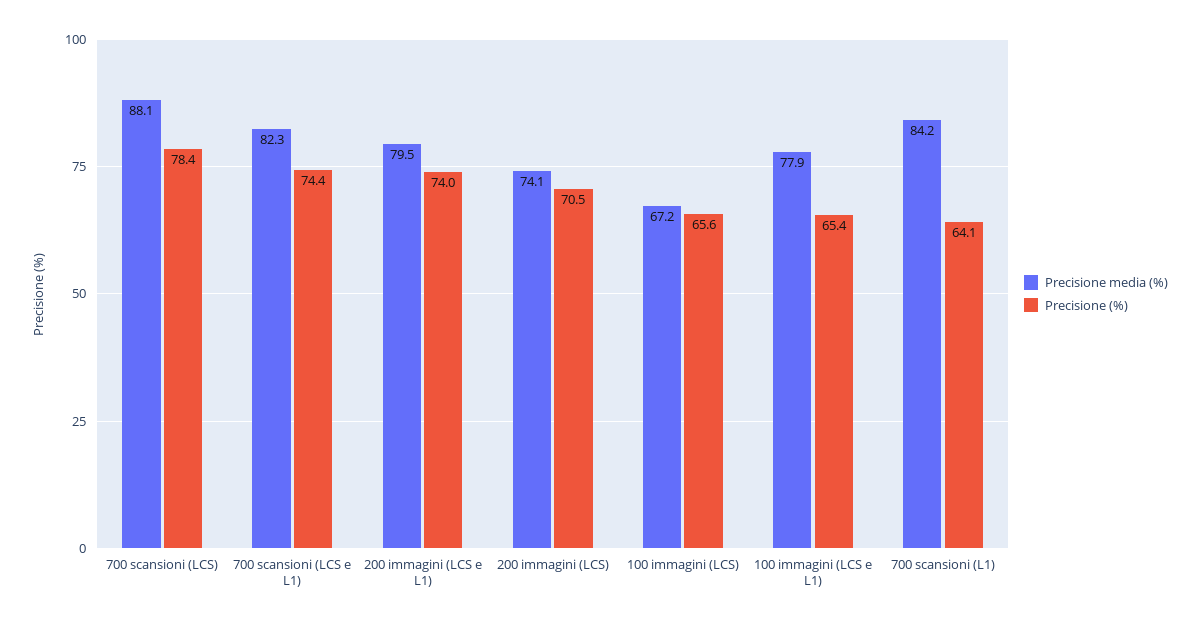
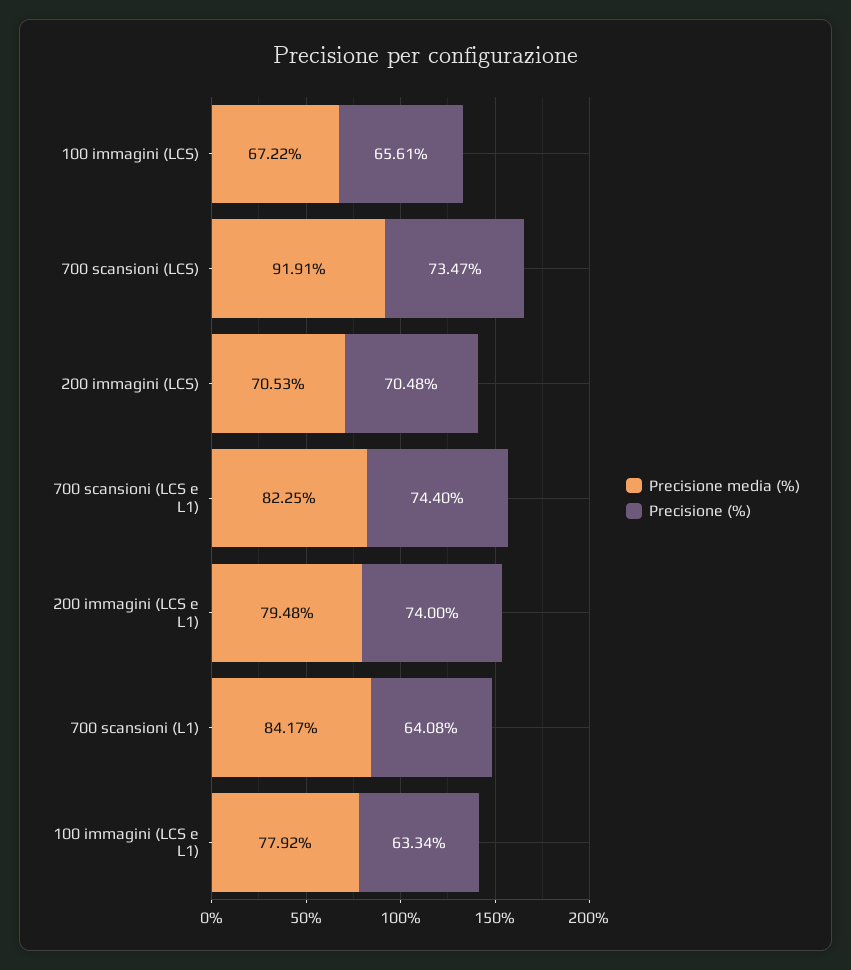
Precisione media (%), 700 scansioni (LCS): 88.1 -> 91.91
Precisione (%), 700 scansioni (LCS): 78.4 -> 73.47
Precisione media (%), 200 immagini (LCS): 74.1 -> 70.53
Precisione (%), 100 immagini (LCS e L1): 65.4 -> 63.34

